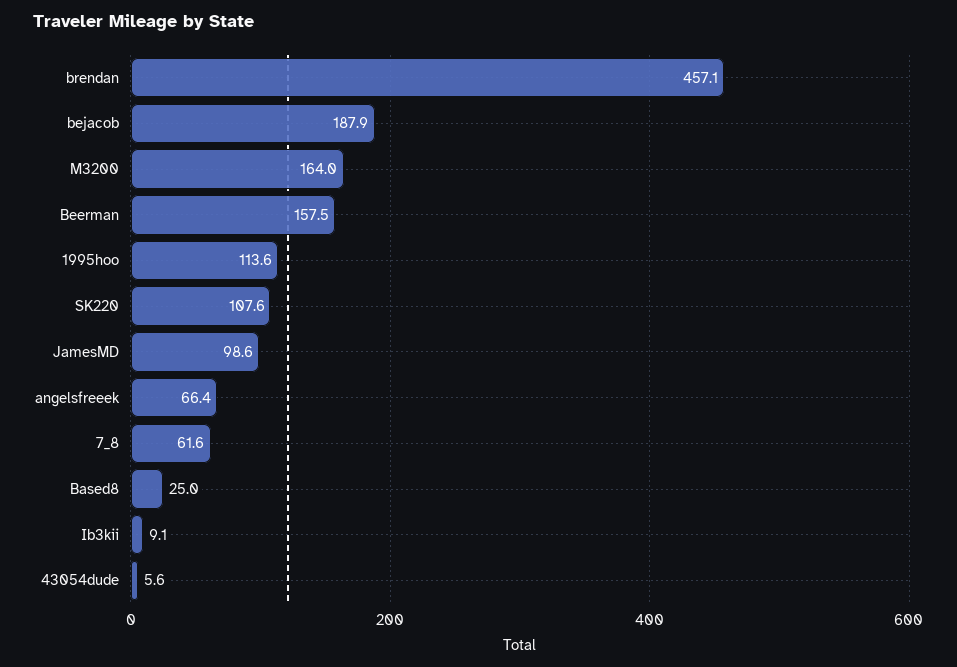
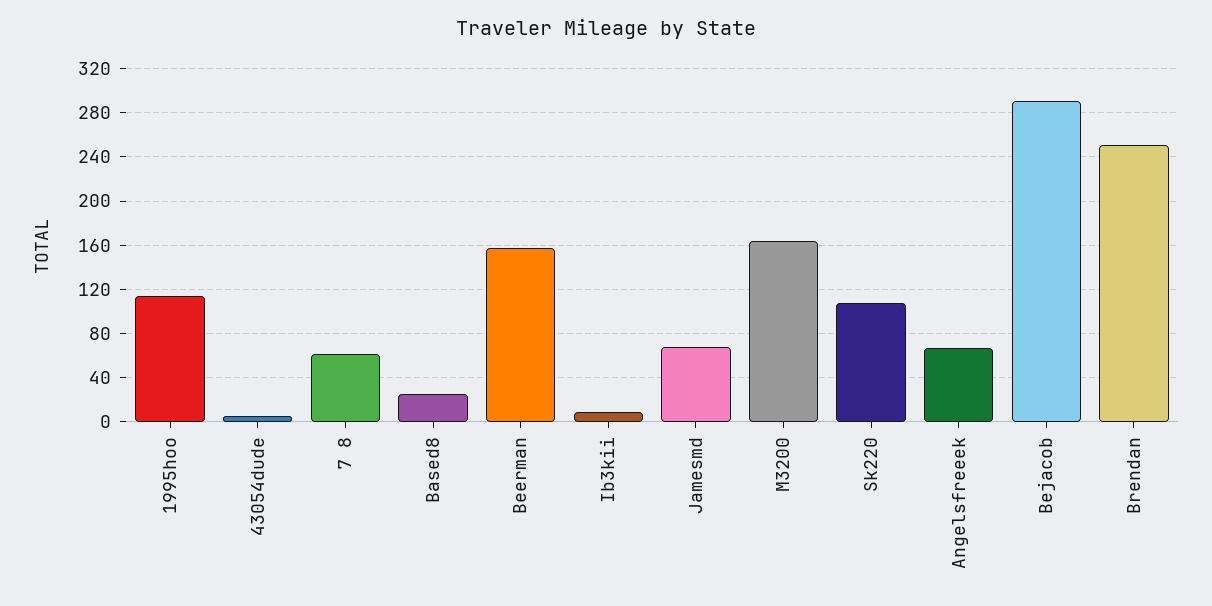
brendan: 457.1 -> 250
bejacob: 187.9 -> 290
JamesMD: 98.6 -> 70

